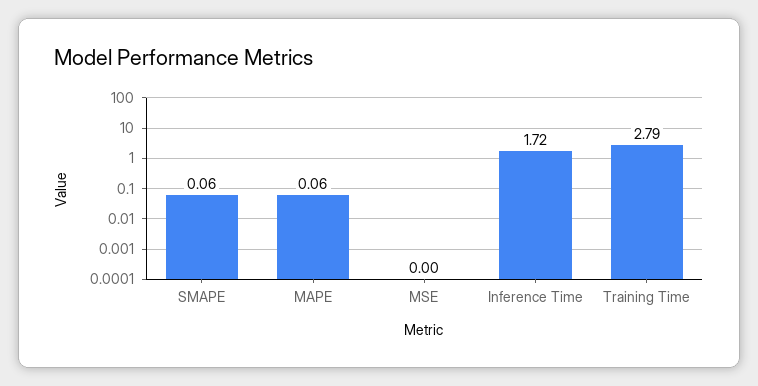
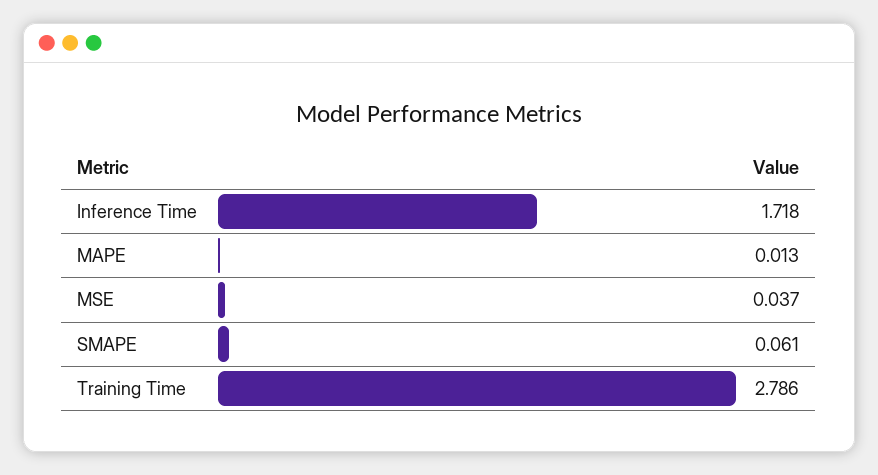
MAPE: 0.06 -> 0.013
MSE: 0 -> 0.037

